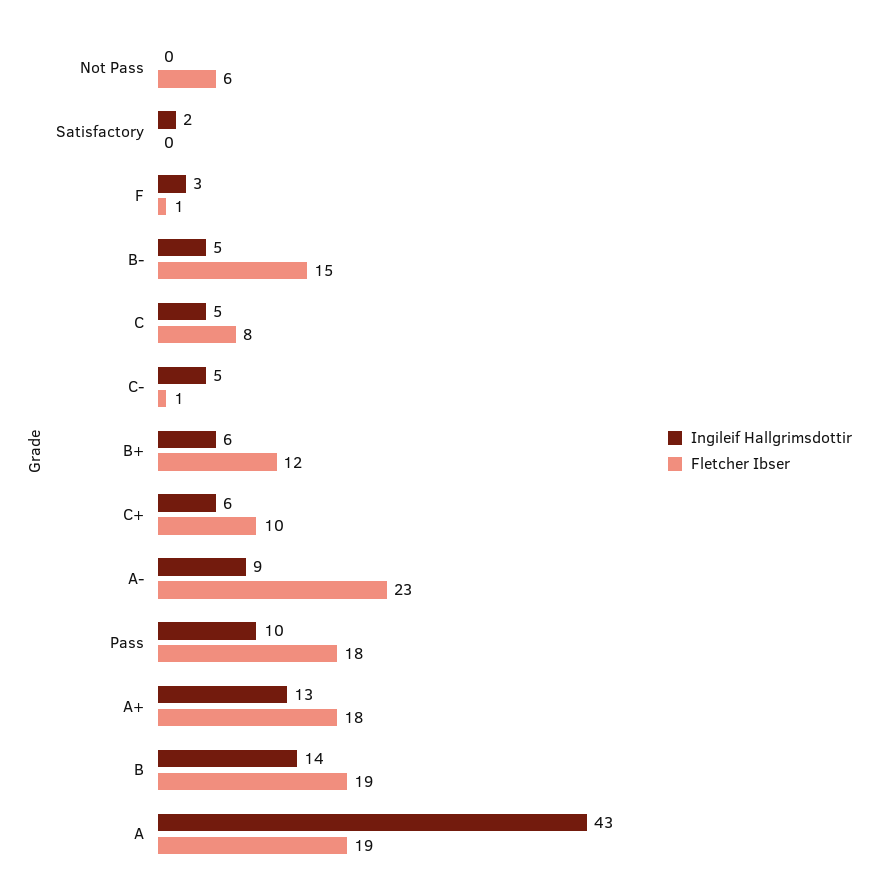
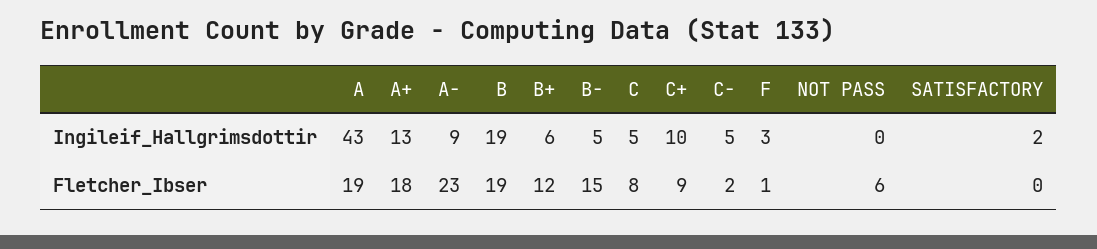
Fletcher Ibser, C-: 1 -> 2
Ingileif Hallgrimsdottir, C+: 6 -> 10
Fletcher Ibser, C+: 10 -> 9
Ingileif Hallgrimsdottir, Pass: 10 -> none
Fletcher Ibser, Pass: 18 -> none
Ingileif Hallgrimsdottir, B: 14 -> 19

